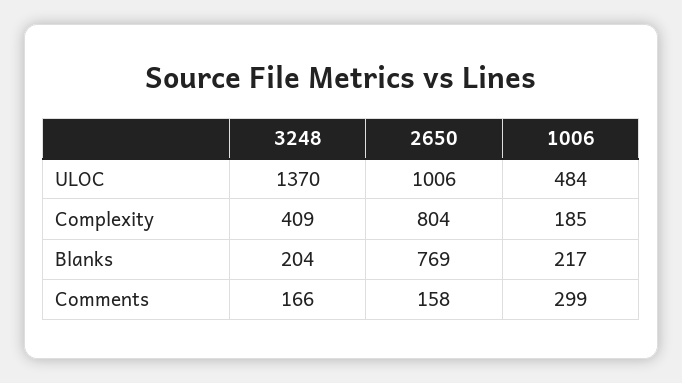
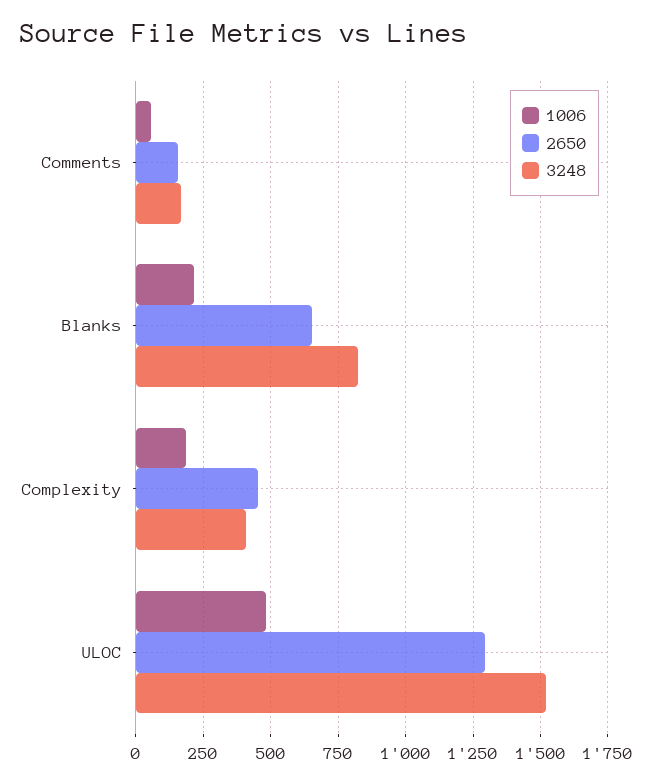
3248, ULOC: 1370 -> 1525
2650, ULOC: 1006 -> 1300
2650, Complexity: 804 -> 450
3248, Blanks: 204 -> 825
2650, Blanks: 769 -> 650
1006, Comments: 299 -> 50

